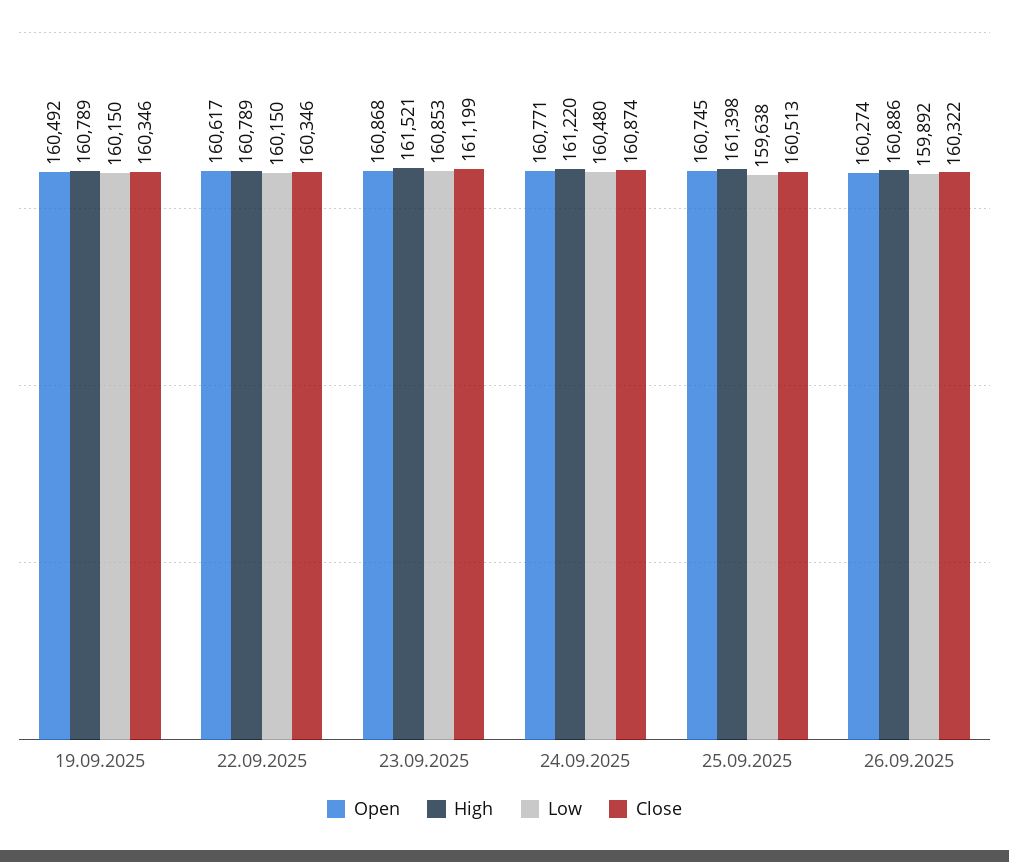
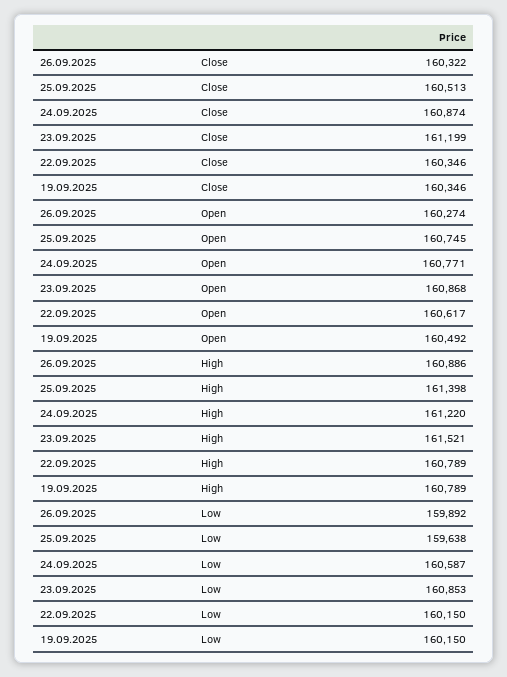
Low, 24.09.2025: 160480 -> 160587

